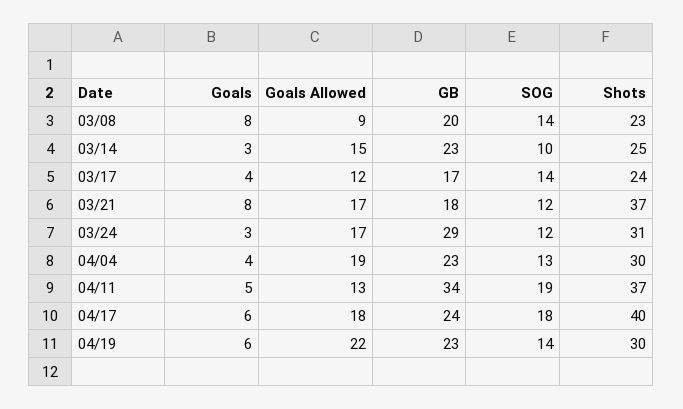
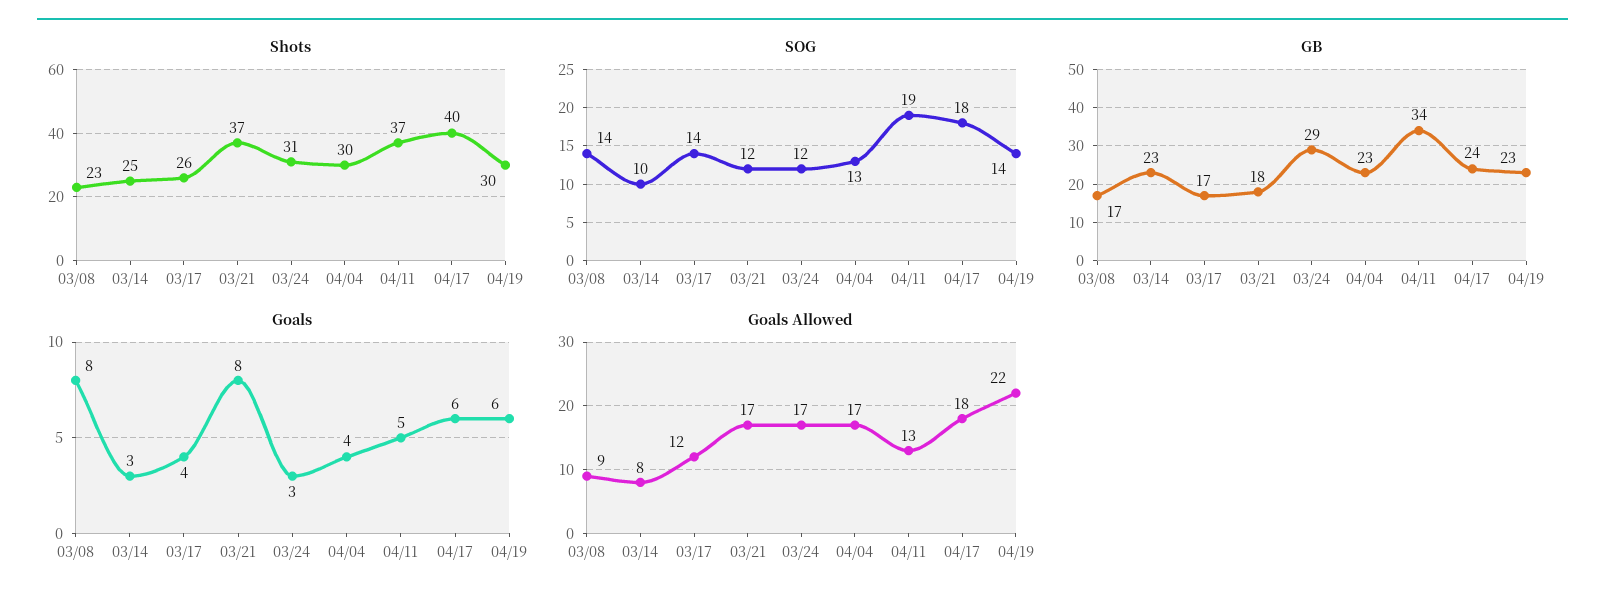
GB, 03/08: 20 -> 17
Goals Allowed, 03/14: 15 -> 8
Shots, 03/17: 24 -> 26
Goals Allowed, 04/04: 19 -> 17

